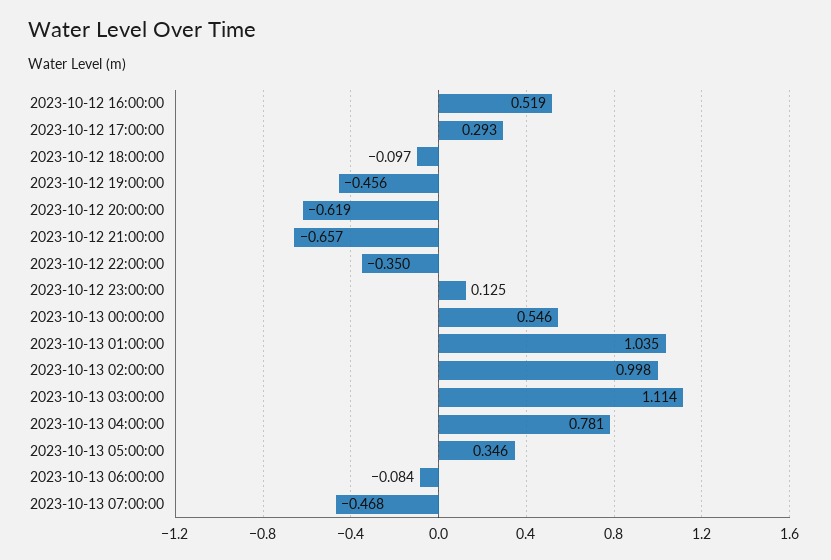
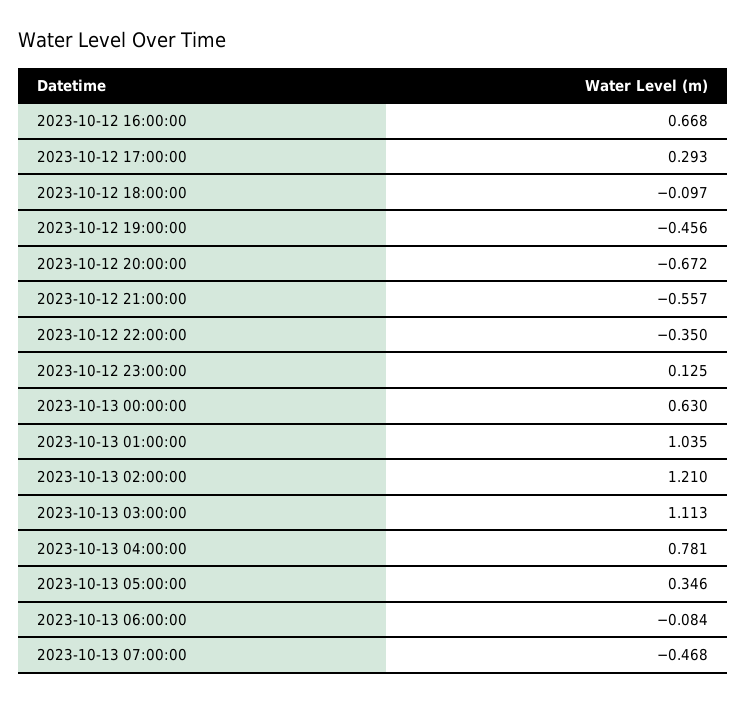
2023-10-12 16:00:00: 0.519 -> 0.668
2023-10-12 20:00:00: -0.619 -> -0.672
2023-10-12 21:00:00: -0.657 -> -0.557
2023-10-13 00:00:00: 0.546 -> 0.63
2023-10-13 02:00:00: 0.998 -> 1.21
2023-10-13 03:00:00: 1.114 -> 1.113

